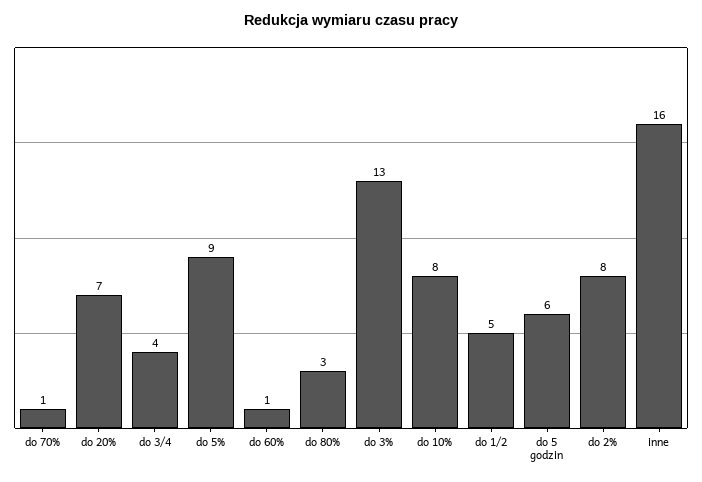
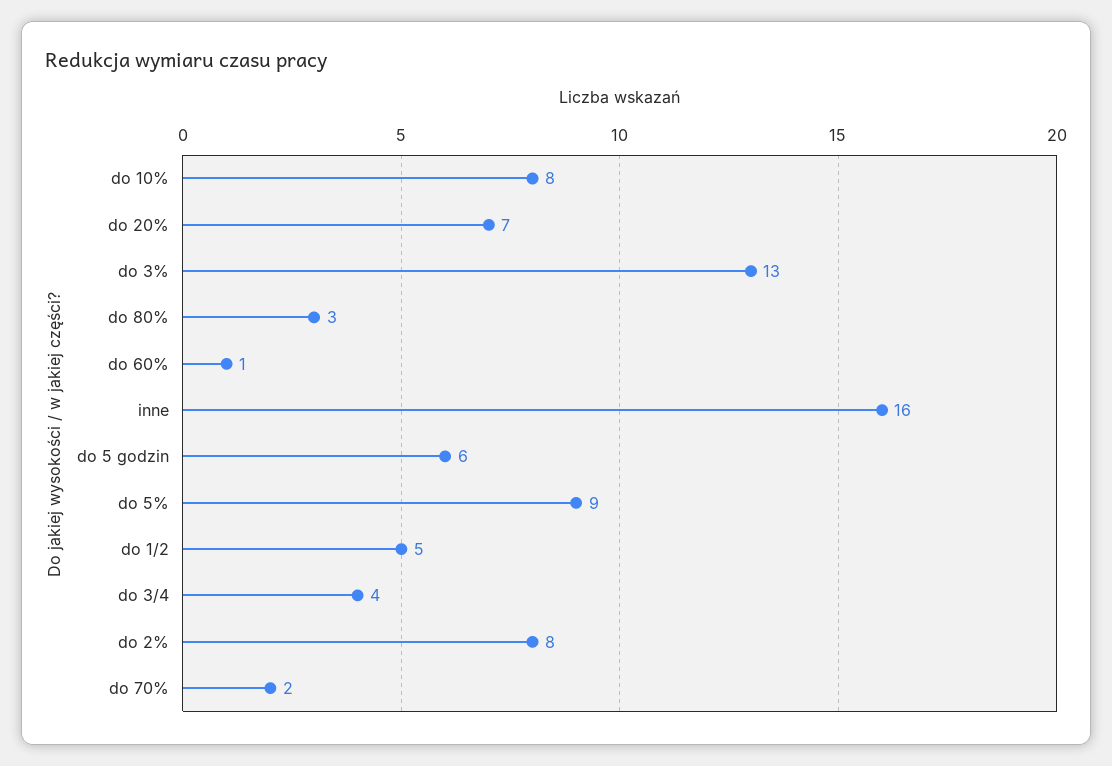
do 70%: 1 -> 2

